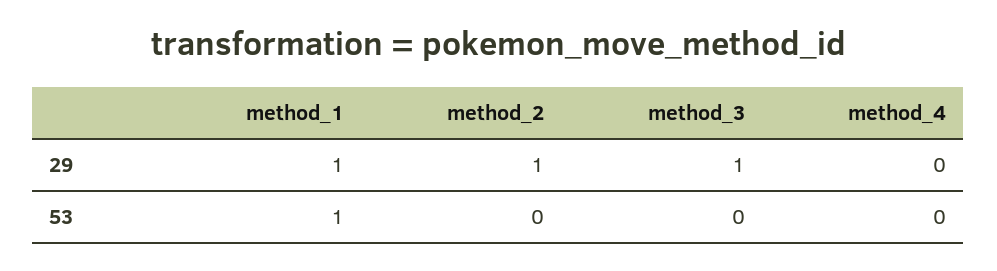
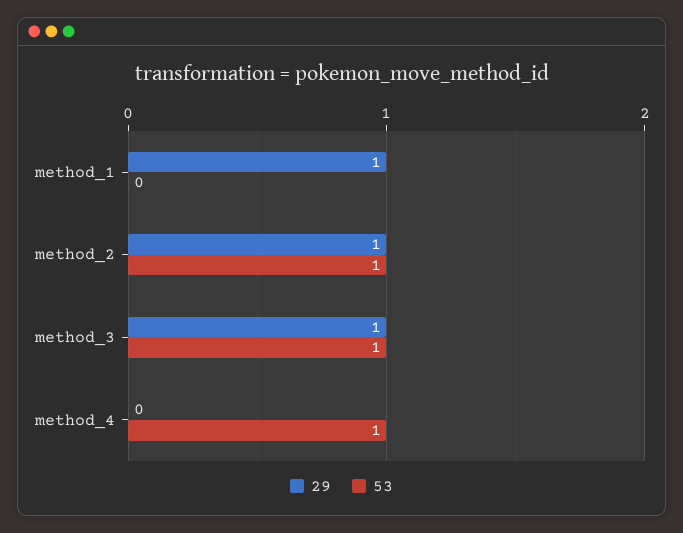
53, method_1: 1 -> 0
53, method_2: 0 -> 1
53, method_3: 0 -> 1
53, method_4: 0 -> 1

